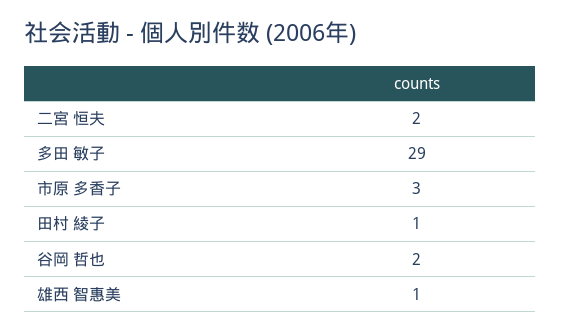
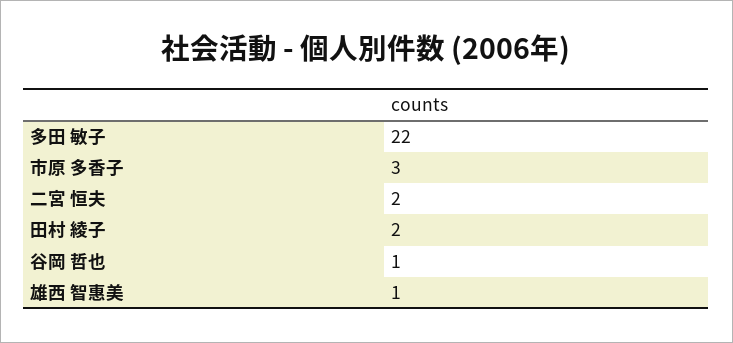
多田 敏子: 29 -> 22
田村 綾子: 1 -> 2
谷岡 哲也: 2 -> 1

